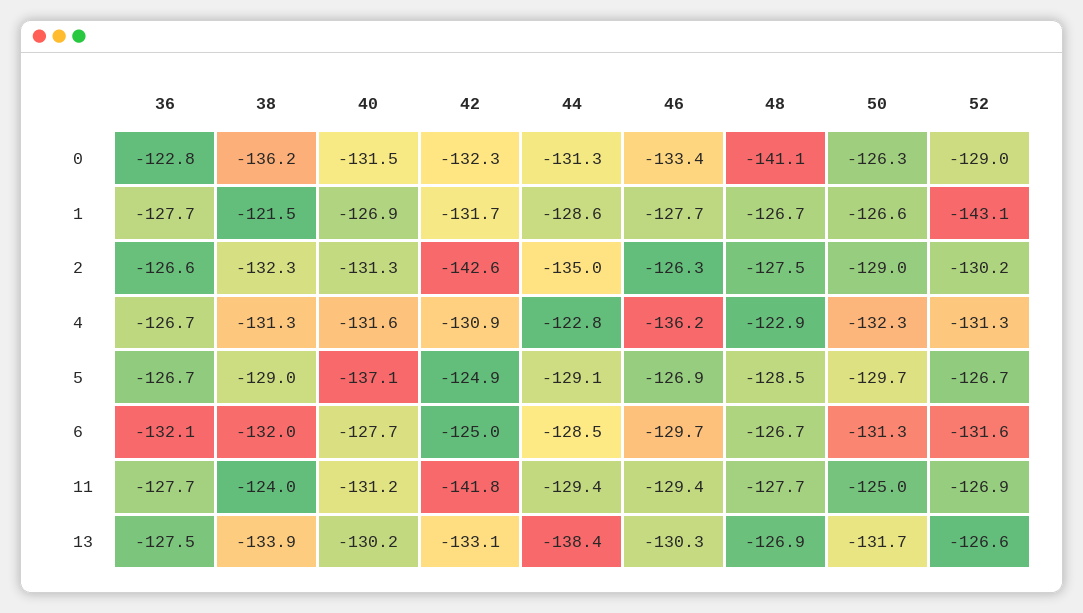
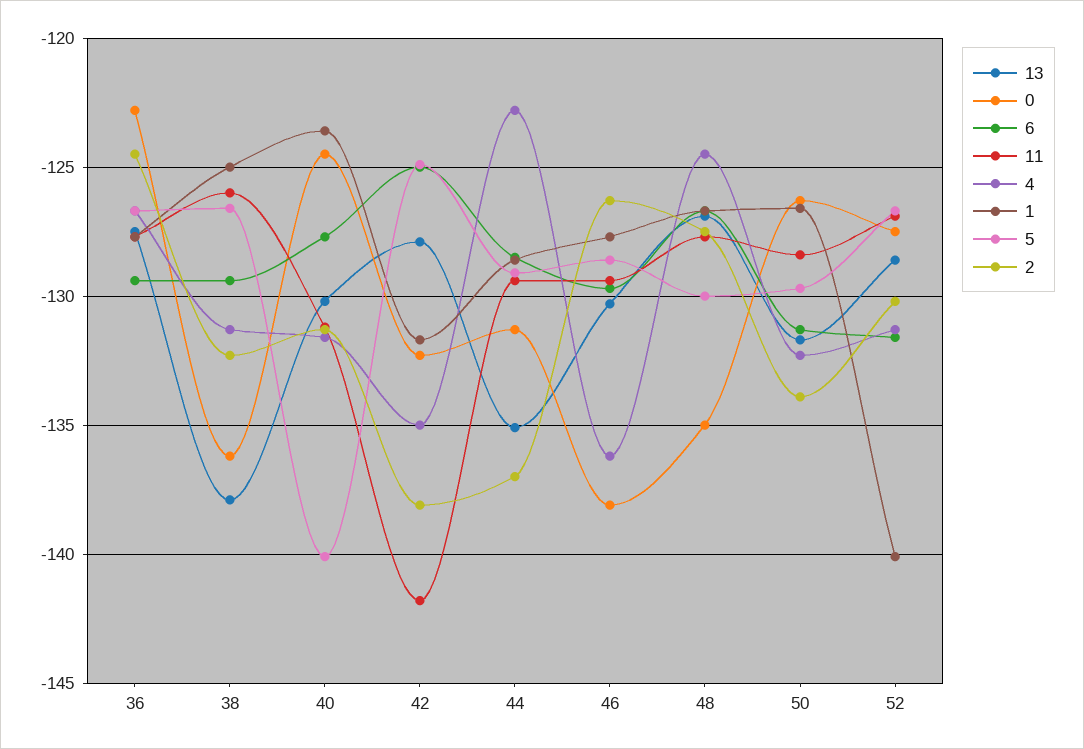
0, 40: -131.5 -> -124.5
0, 46: -133.4 -> -138
0, 48: -141.1 -> -135
0, 52: -129 -> -127.5
1, 38: -121.5 -> -125
1, 40: -126.9 -> -123.5
1, 52: -143.1 -> -140
2, 36: -126.6 -> -124.5
2, 42: -142.6 -> -138
2, 44: -135 -> -137
2, 50: -129 -> -134
4, 42: -130.9 -> -135
4, 48: -122.9 -> -124.5
5, 38: -129 -> -126.5
5, 40: -137.1 -> -140
5, 46: -126.9 -> -128.5
5, 48: -128.5 -> -130
6, 36: -132.1 -> -129.5
6, 38: -132 -> -129.5
11, 38: -124 -> -126
11, 50: -125 -> -128.5
13, 38: -133.9 -> -138
13, 42: -133.1 -> -128
13, 44: -138.4 -> -135
13, 52: -126.6 -> -128.5

